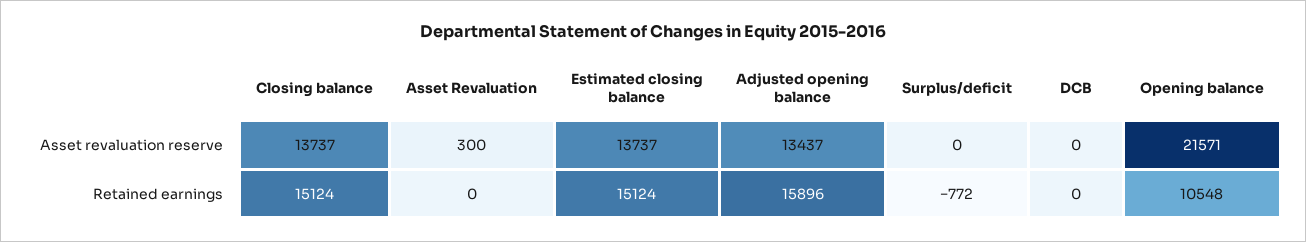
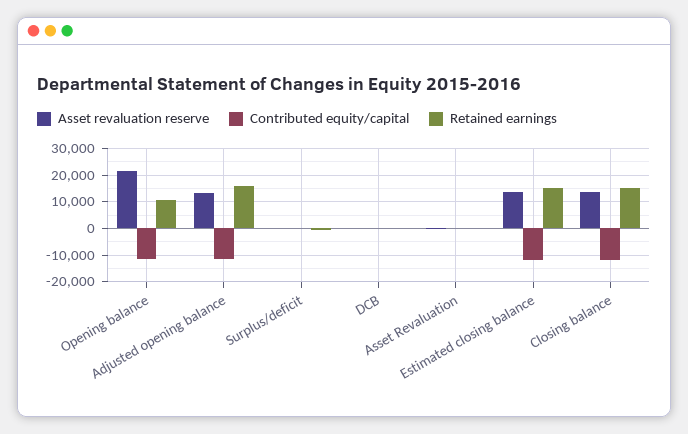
Contributed equity/capital, Opening balance: none -> -12500
Contributed equity/capital, Adjusted opening balance: none -> -12500
Contributed equity/capital, Surplus/deficit: none -> 0
Contributed equity/capital, DCB: none -> 0
Contributed equity/capital, Asset Revaluation: none -> 0
Contributed equity/capital, Estimated closing balance: none -> -12500
Contributed equity/capital, Closing balance: none -> -12500

